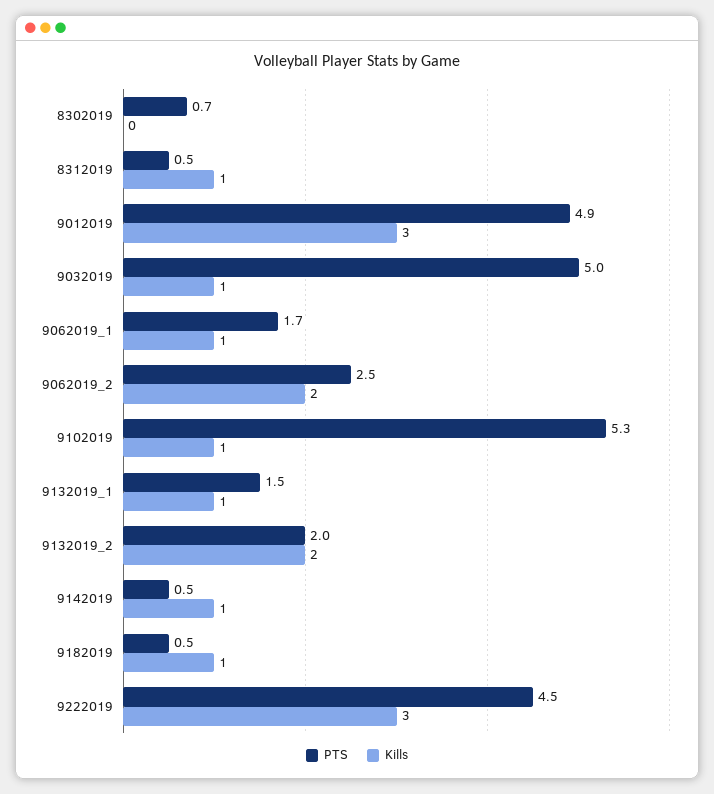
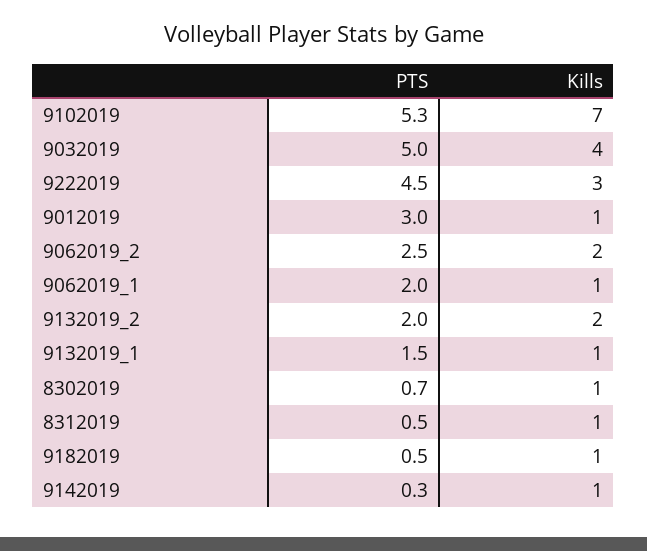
Kills, 8302019: 0 -> 1
PTS, 9012019: 4.9 -> 3
Kills, 9012019: 3 -> 1
Kills, 9032019: 1 -> 4
PTS, 9062019_1: 1.7 -> 2
Kills, 9102019: 1 -> 7
PTS, 9142019: 0.5 -> 0.3

